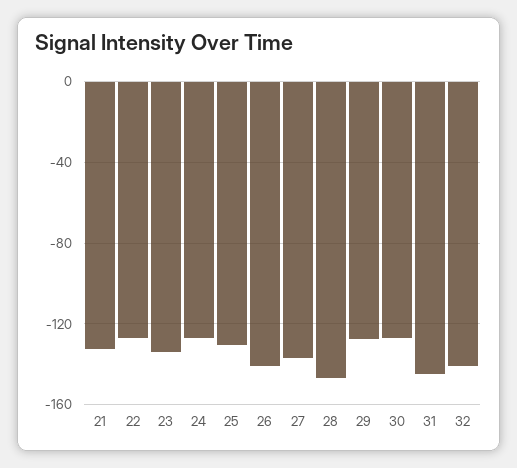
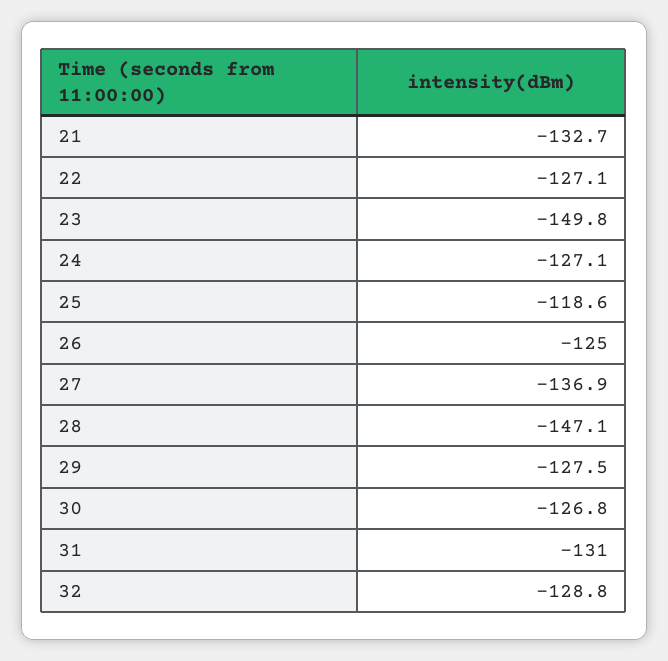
23: -135 -> -149.8
25: -130 -> -118.6
26: -140 -> -125
31: -145 -> -131
32: -140 -> -128.8

